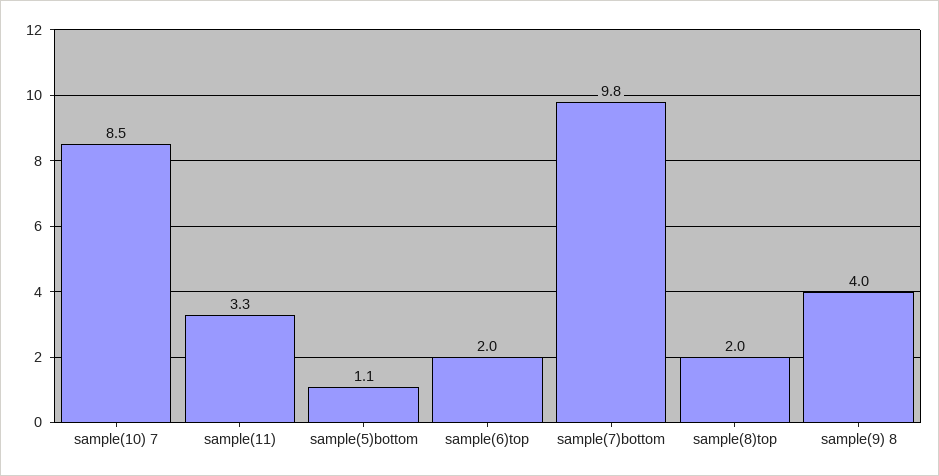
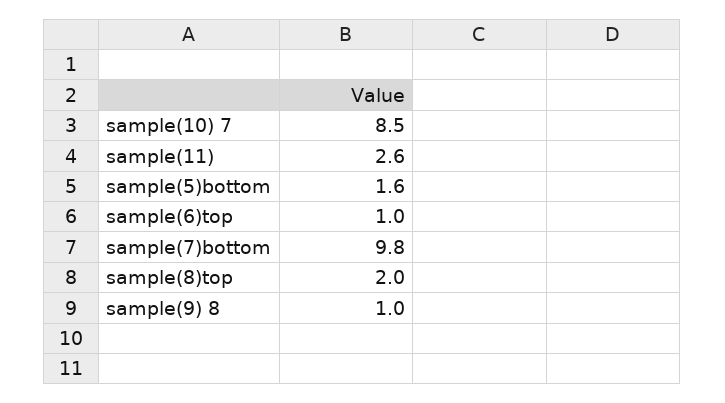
sample(11): 3.3 -> 2.6
sample(5)bottom: 1.1 -> 1.6
sample(6)top: 2 -> 1
sample(9) 8: 4 -> 1

